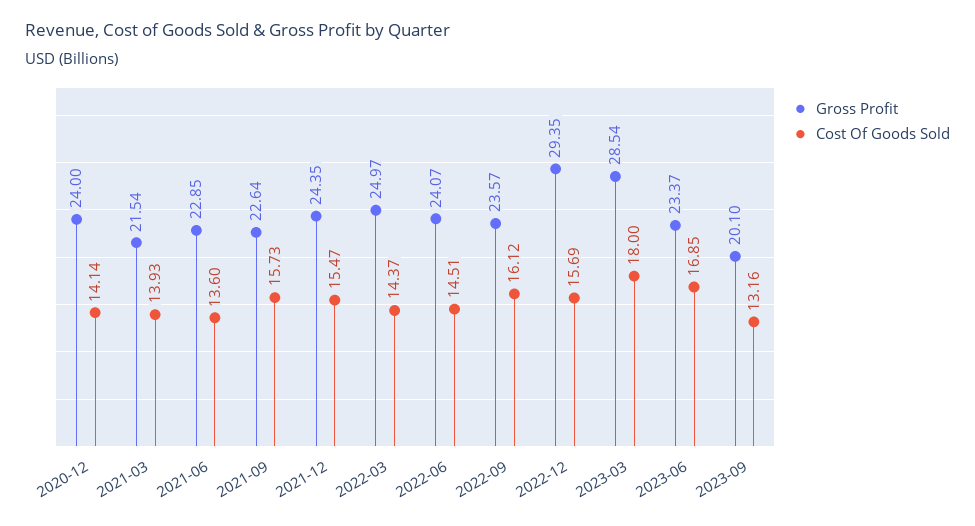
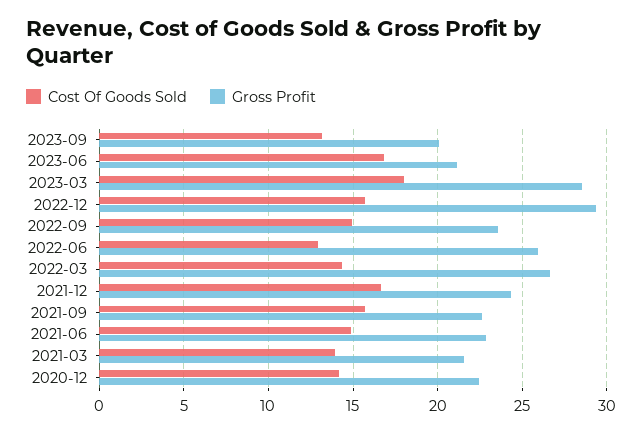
Gross Profit, 2020-12: 24 -> 22.5
Cost Of Goods Sold, 2021-06: 13.6 -> 15
Cost Of Goods Sold, 2021-12: 15.47 -> 16.5
Gross Profit, 2022-03: 24.97 -> 26.5
Gross Profit, 2022-06: 24.07 -> 26
Cost Of Goods Sold, 2022-06: 14.51 -> 13
Cost Of Goods Sold, 2022-09: 16.12 -> 15
Gross Profit, 2023-06: 23.37 -> 21

